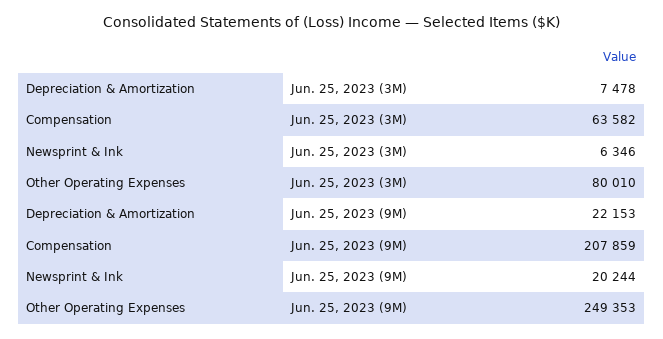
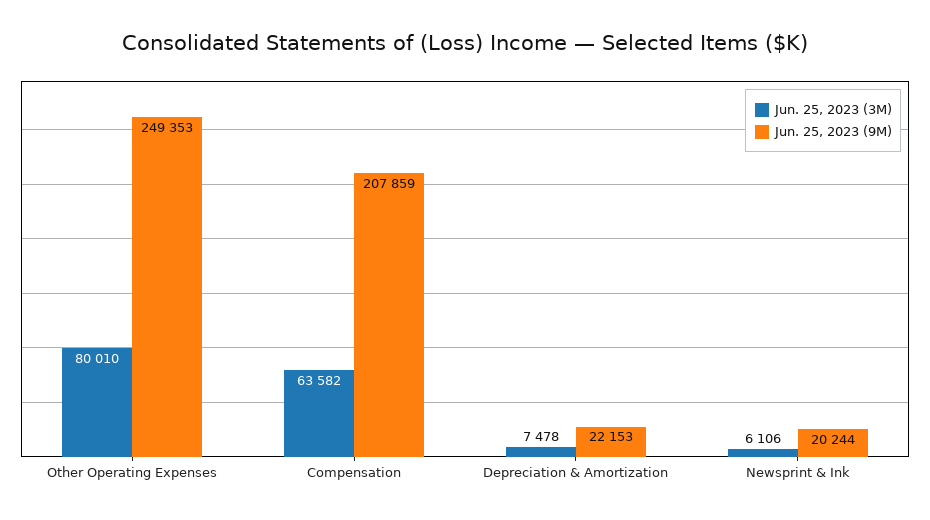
Jun. 25, 2023 (3M), Newsprint & Ink: 6346 -> 6106

